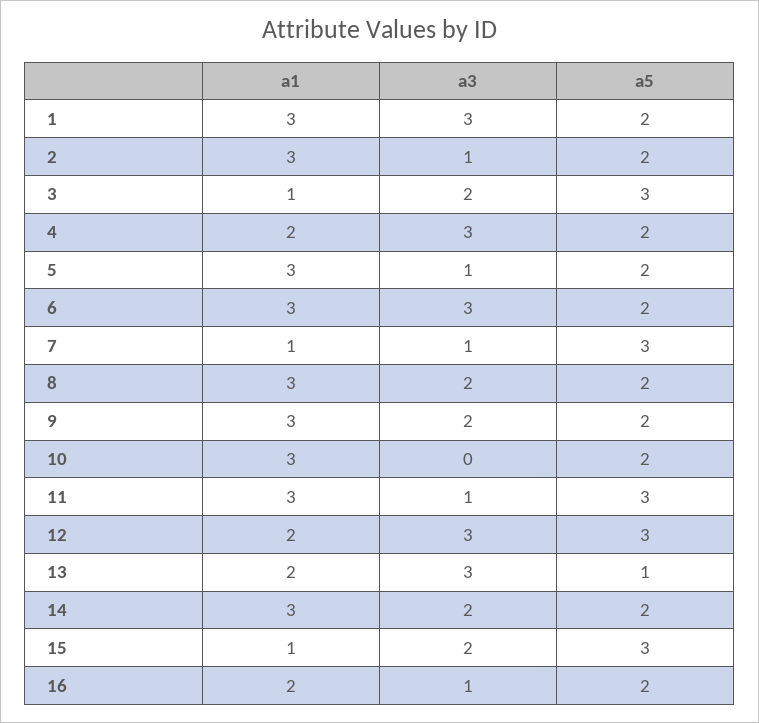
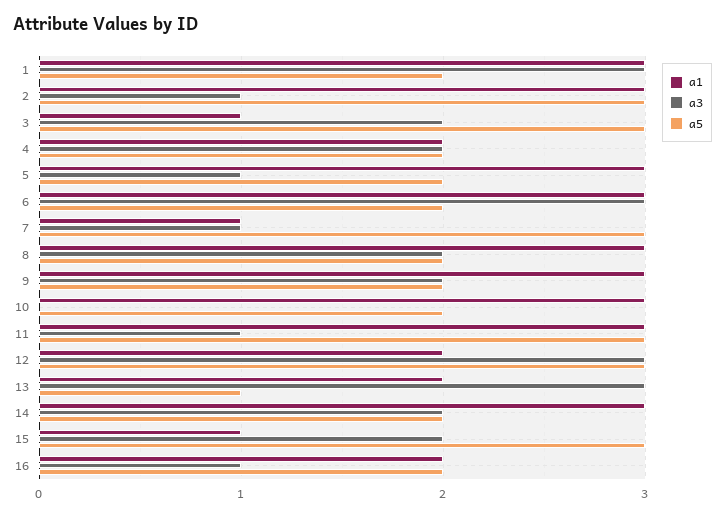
a5, 2: 2 -> 3
a3, 4: 3 -> 2

